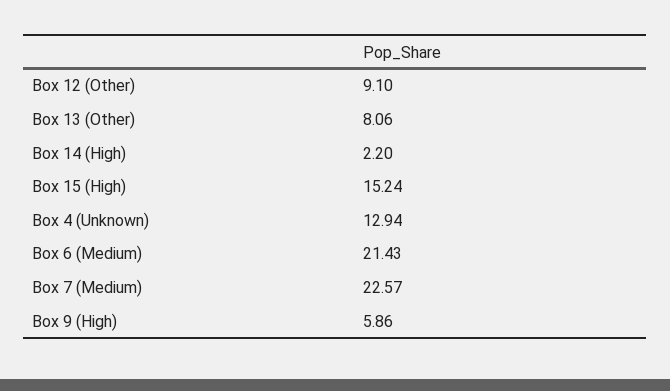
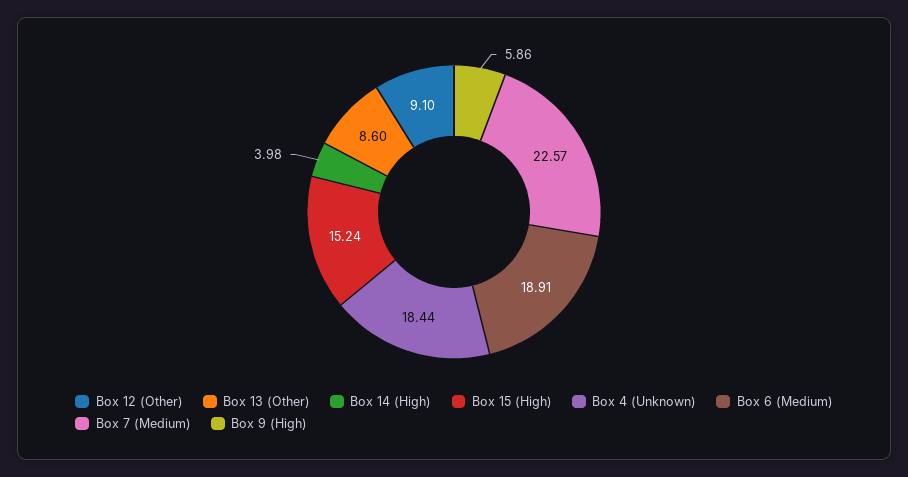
Box 13 (Other): 8.06 -> 8.6
Box 14 (High): 2.2 -> 3.98
Box 4 (Unknown): 12.94 -> 18.44
Box 6 (Medium): 21.43 -> 18.91

